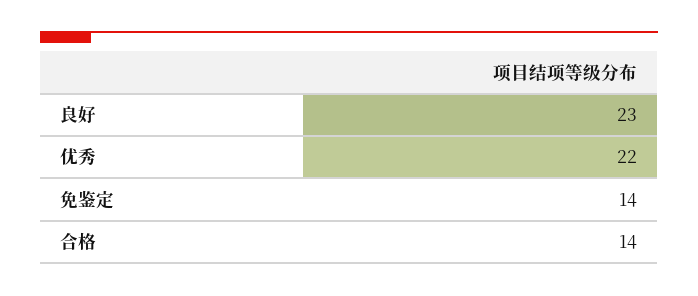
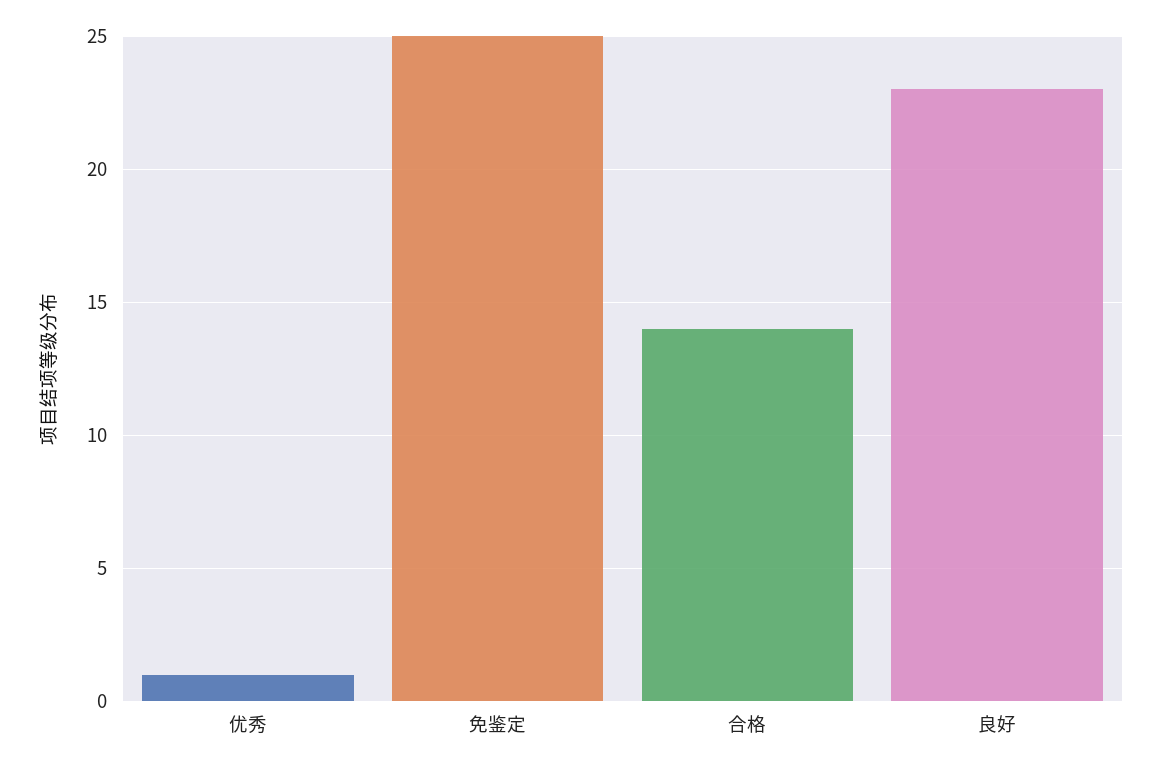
优秀: 22 -> 1
免鉴定: 14 -> 25

